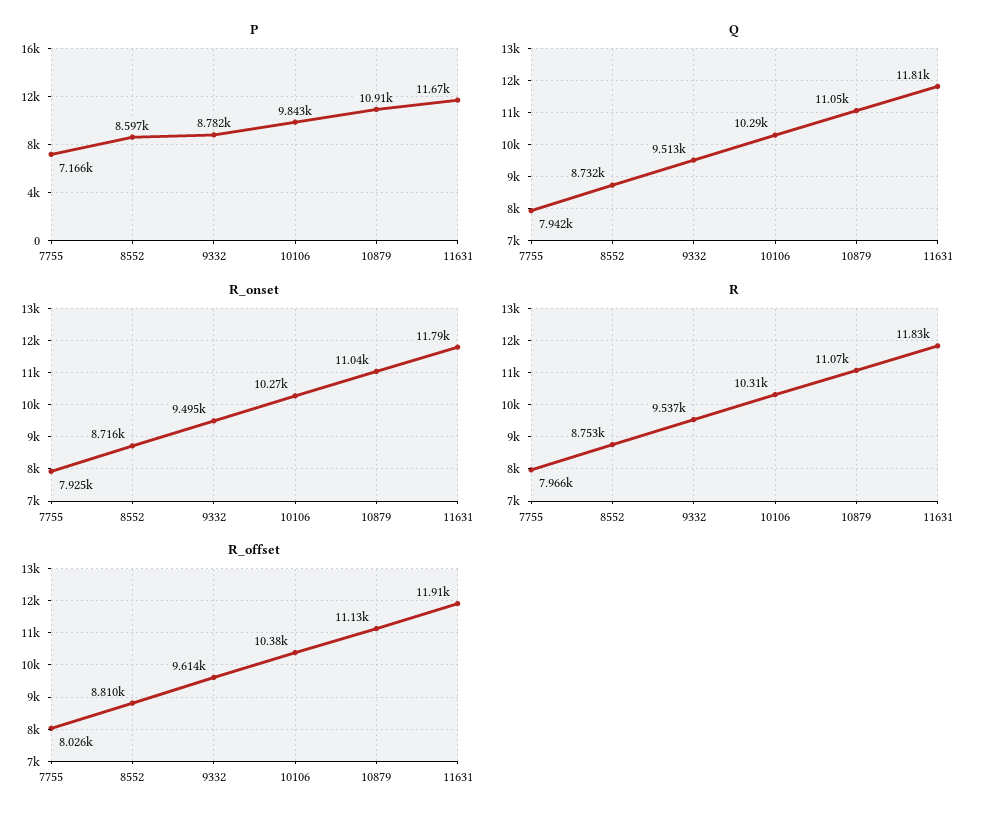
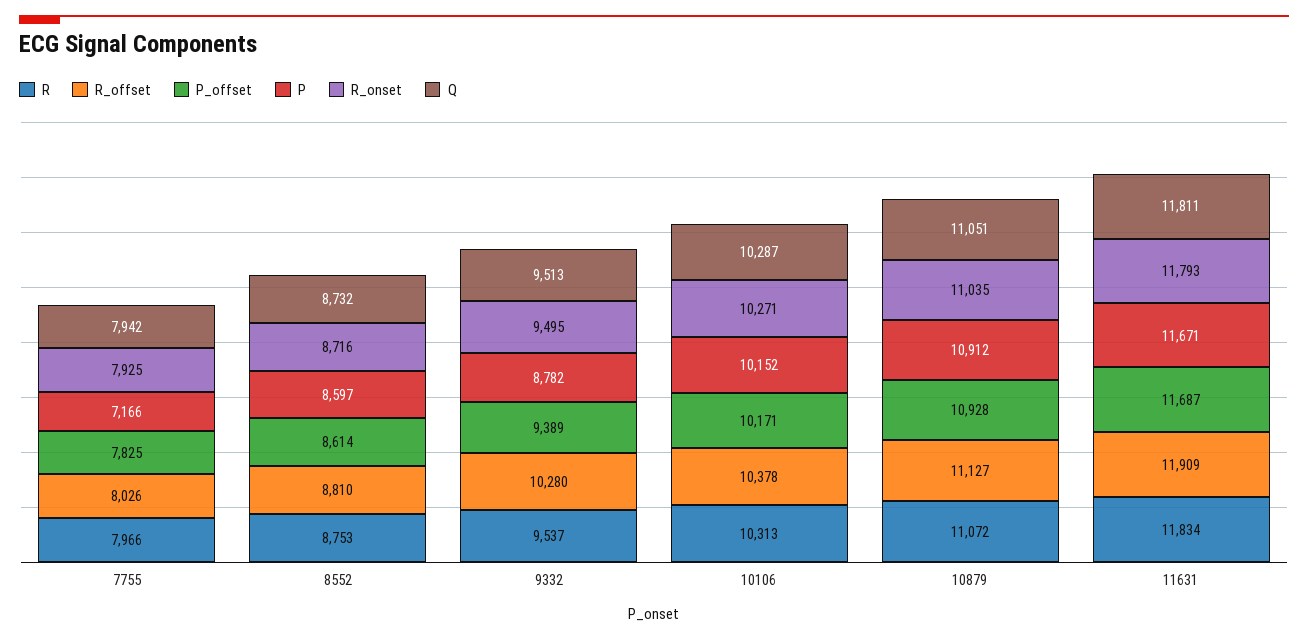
P, 10106: 9843 -> 10152
R_offset, 9332: 9614 -> 10280
P_offset, 7755: none -> 7825
P_offset, 8552: none -> 8614
P_offset, 9332: none -> 9389
P_offset, 10106: none -> 10171
P_offset, 10879: none -> 10928
P_offset, 11631: none -> 11687

